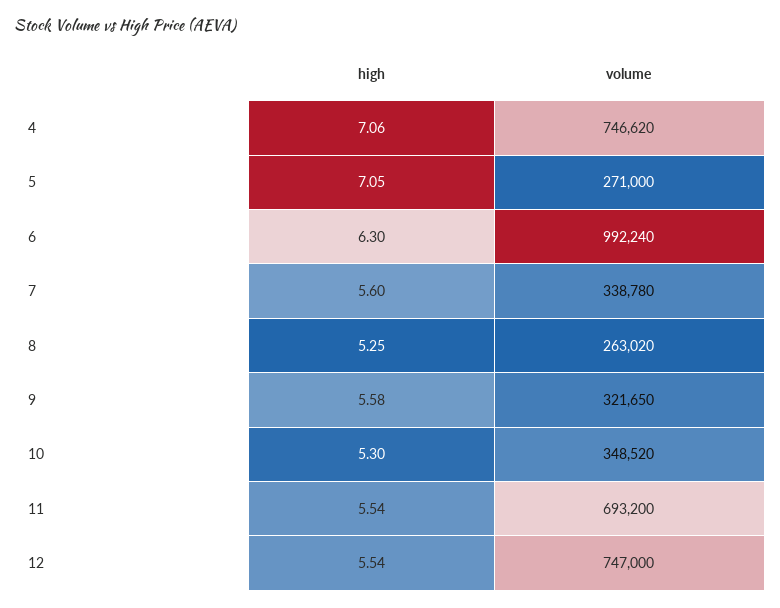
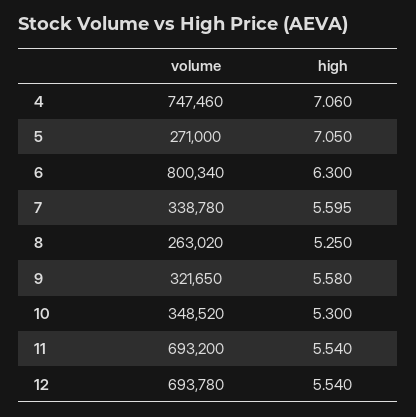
volume, 4: 746620 -> 747460
volume, 6: 992240 -> 800340
volume, 12: 747000 -> 693780

